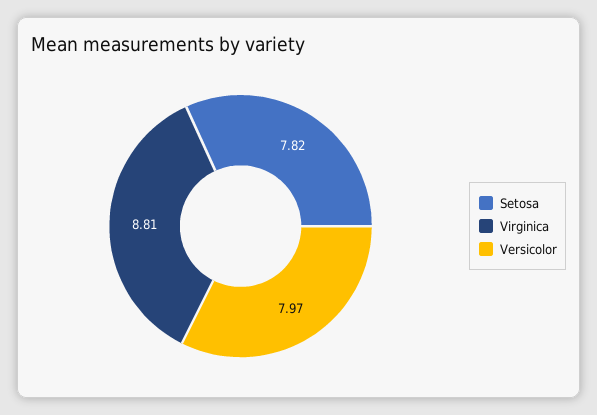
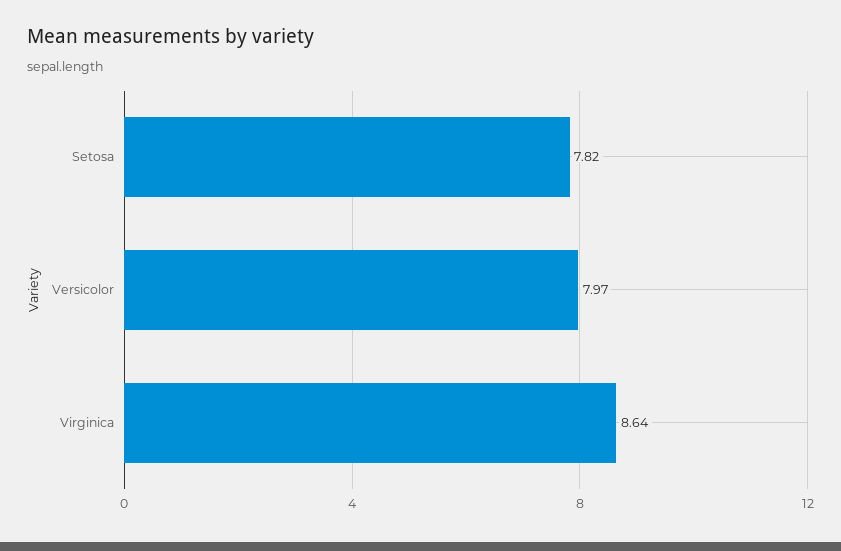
Virginica: 8.81 -> 8.64

